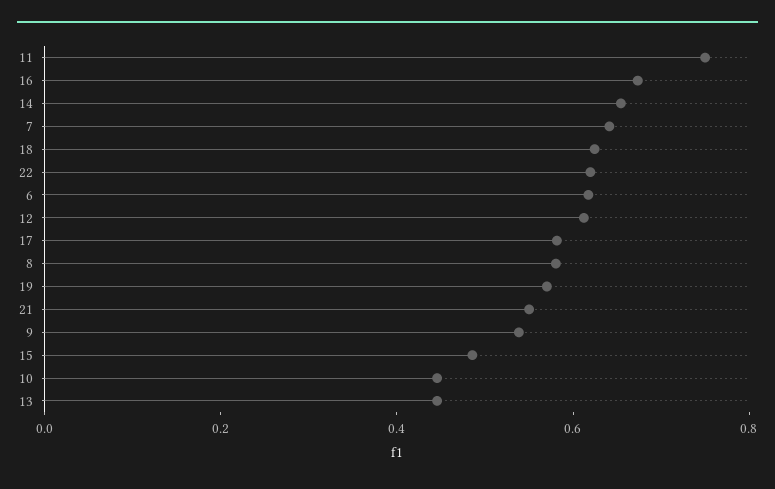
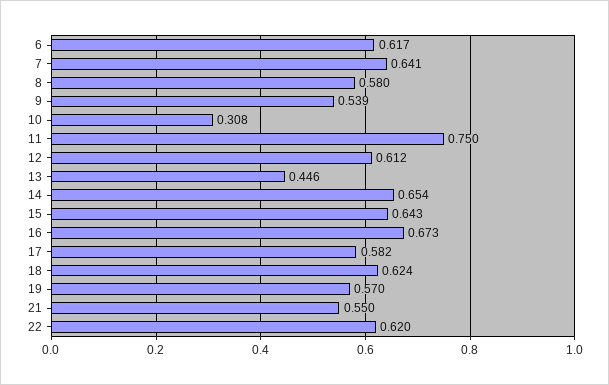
15: 0.5 -> 0.643
10: 0.45 -> 0.308

